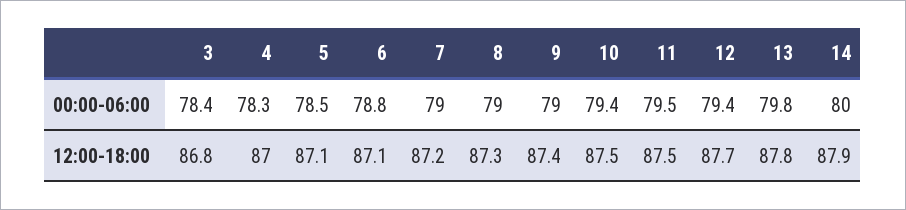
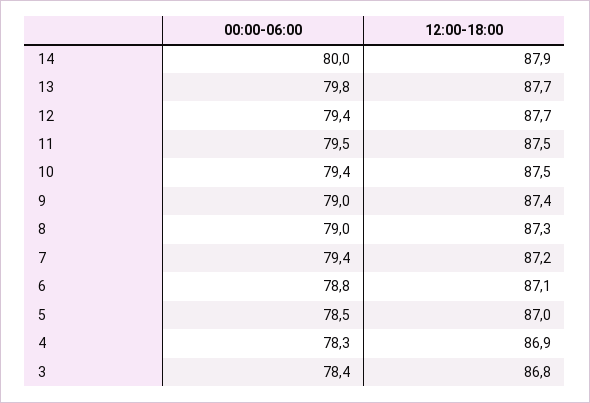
7, 00:00-06:00: 79 -> 79.4
4, 12:00-18:00: 87 -> 86.9
5, 12:00-18:00: 87.1 -> 87
13, 12:00-18:00: 87.8 -> 87.7

